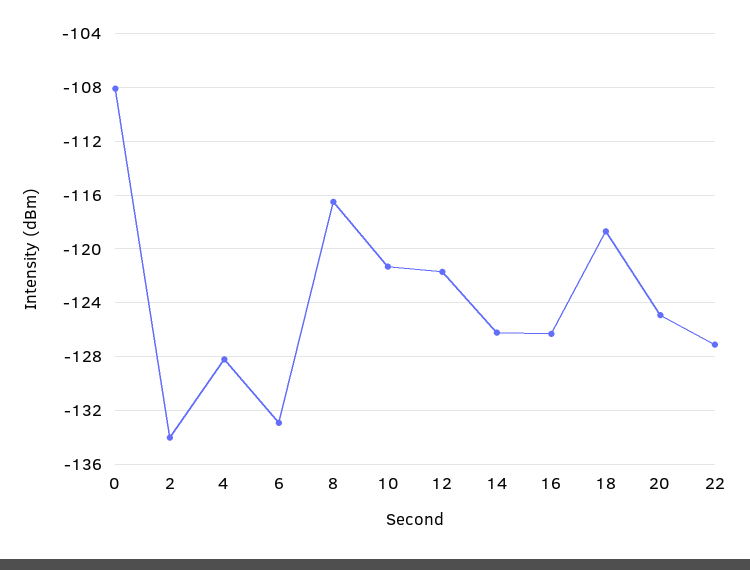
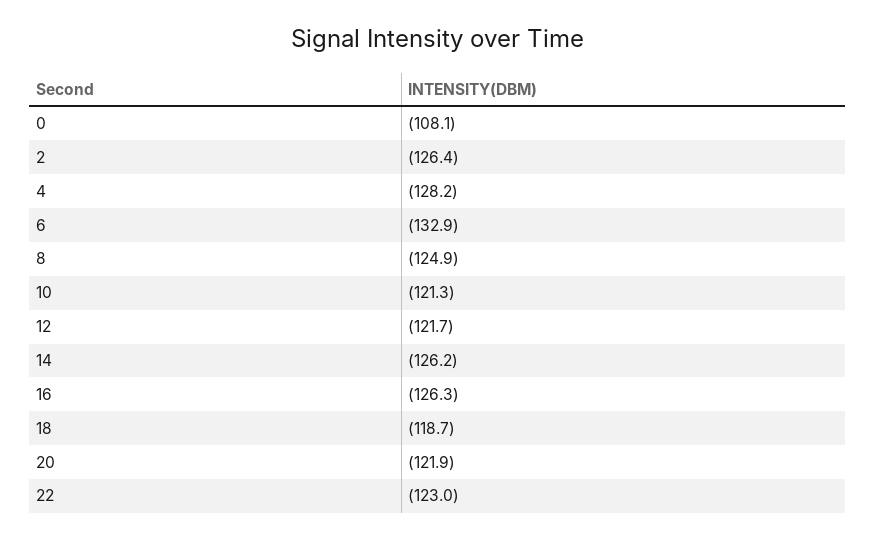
2: -134 -> -126.4
8: -116.5 -> -124.9
20: -125 -> -121.9
22: -127 -> -123

